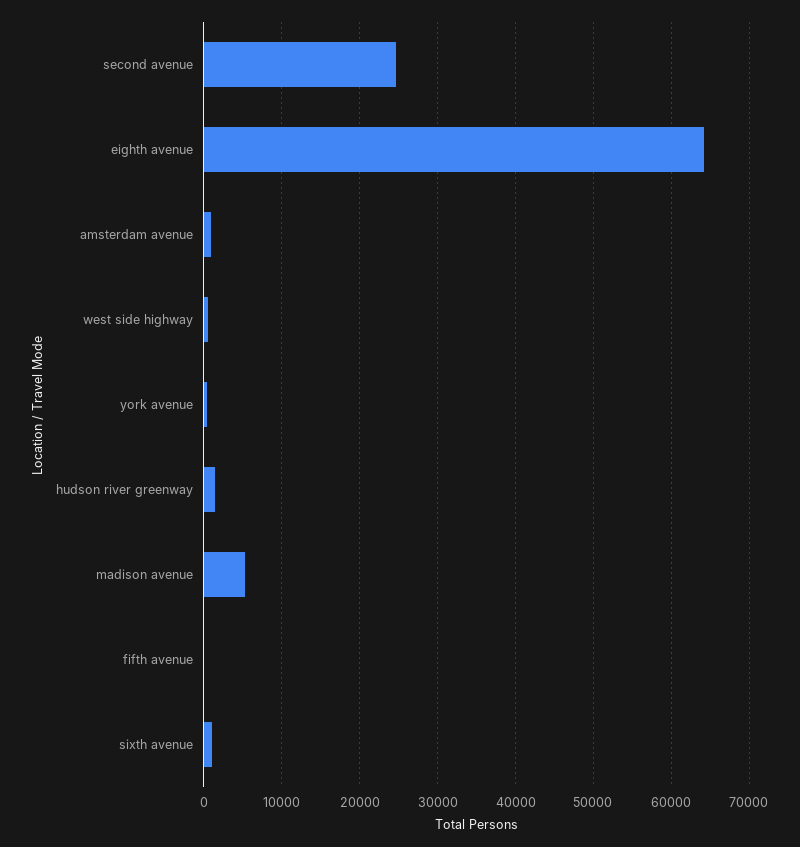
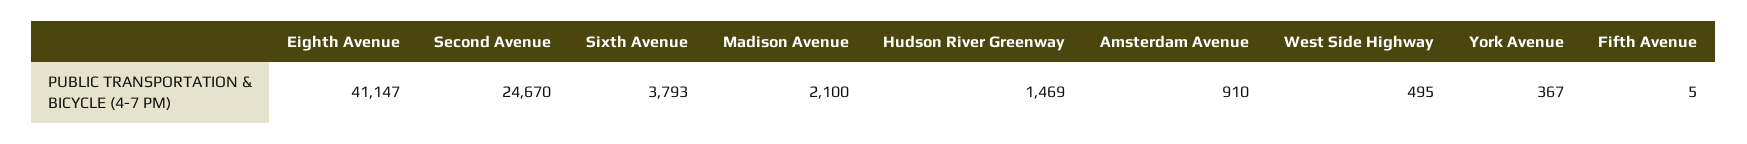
eighth avenue: 64000 -> 41147
madison avenue: 5000 -> 2100
sixth avenue: 1000 -> 3793

